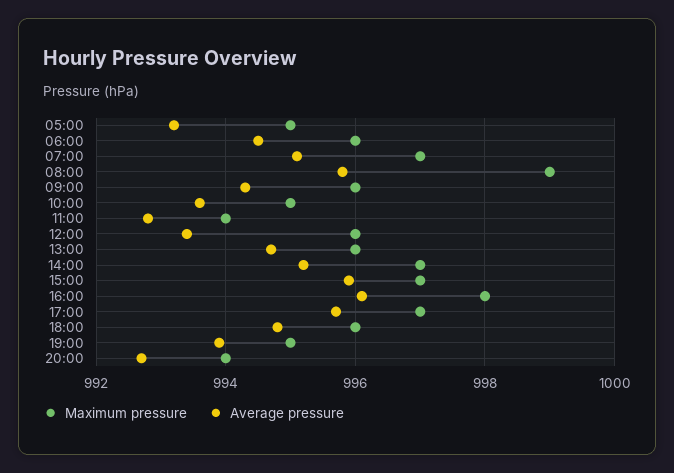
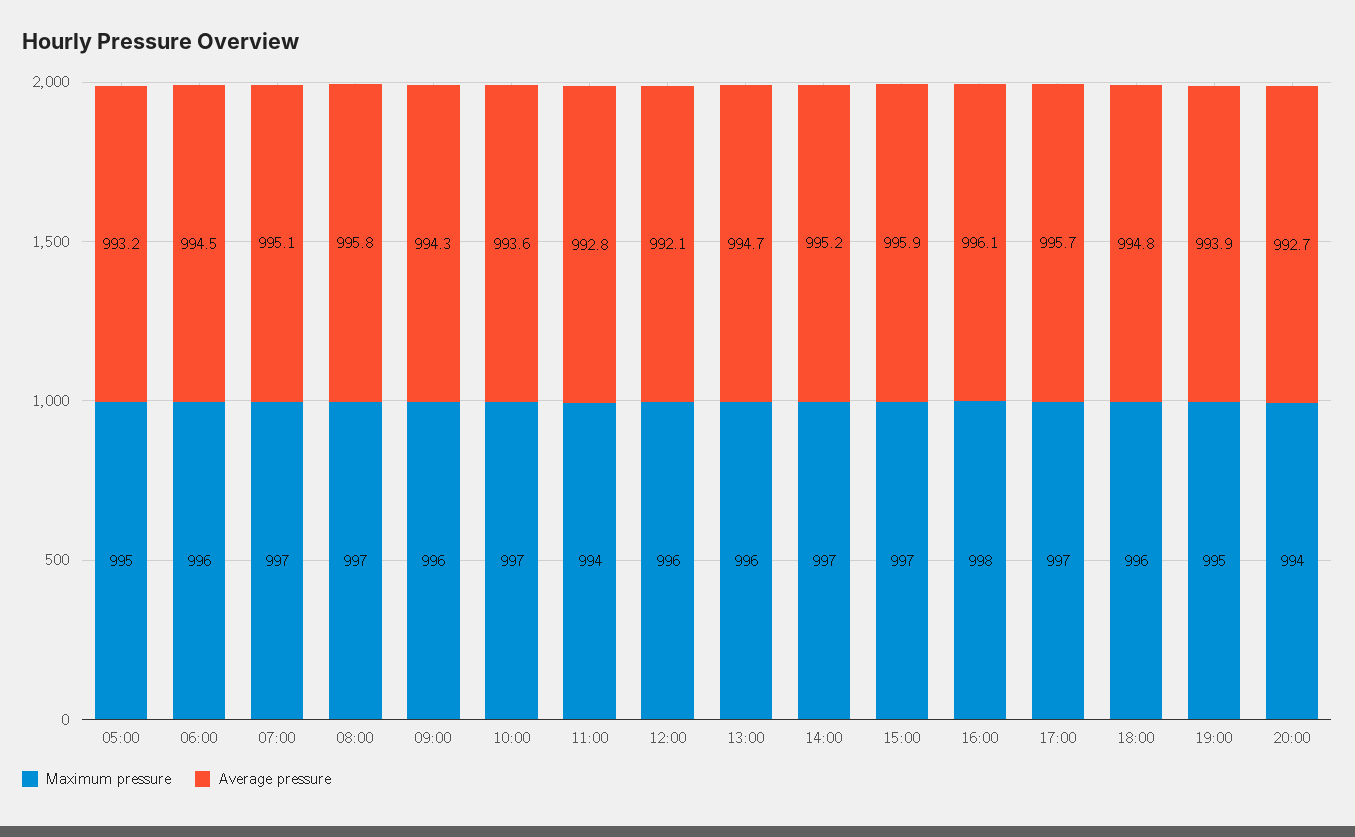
Maximum pressure, 08:00: 999 -> 997
Maximum pressure, 10:00: 995 -> 997
Average pressure, 12:00: 993.5 -> 992.1

